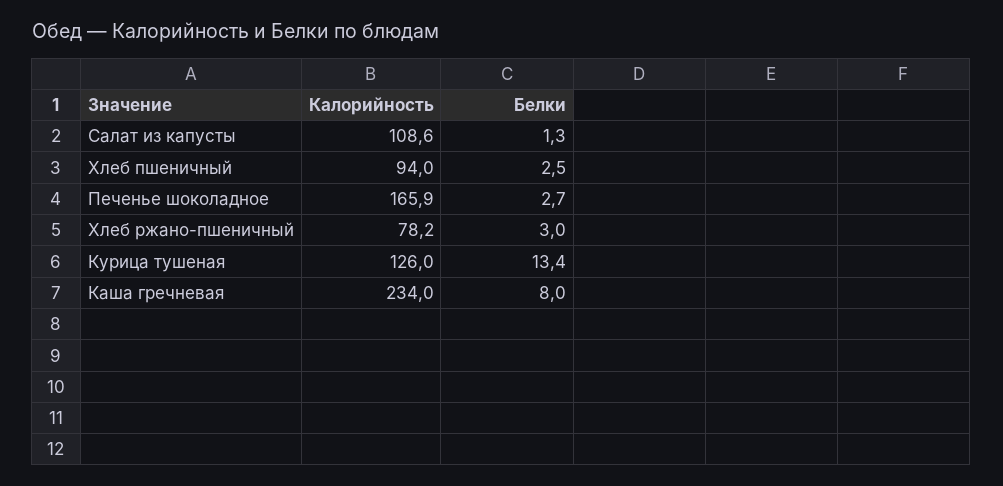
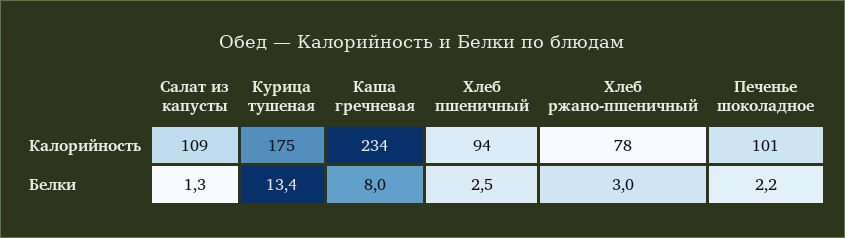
Калорийность, Печенье шоколадное: 165.9 -> 101
Белки, Печенье шоколадное: 2.7 -> 2.2
Калорийность, Курица тушеная: 126 -> 175

